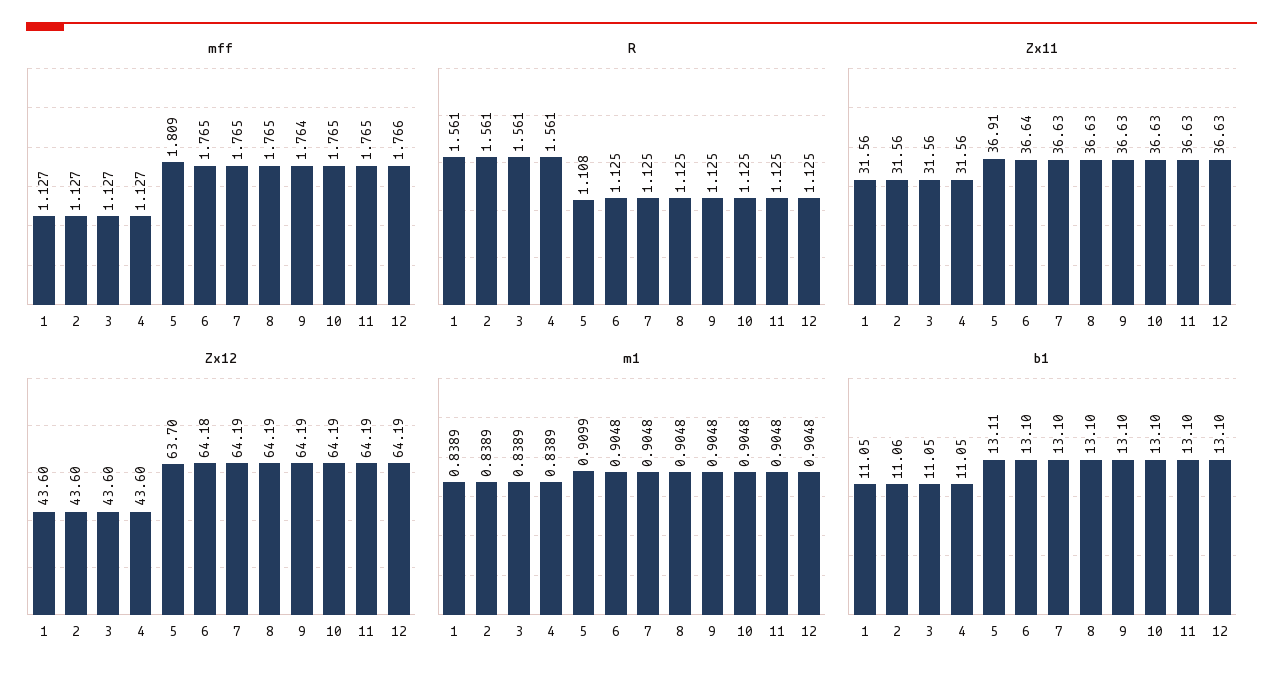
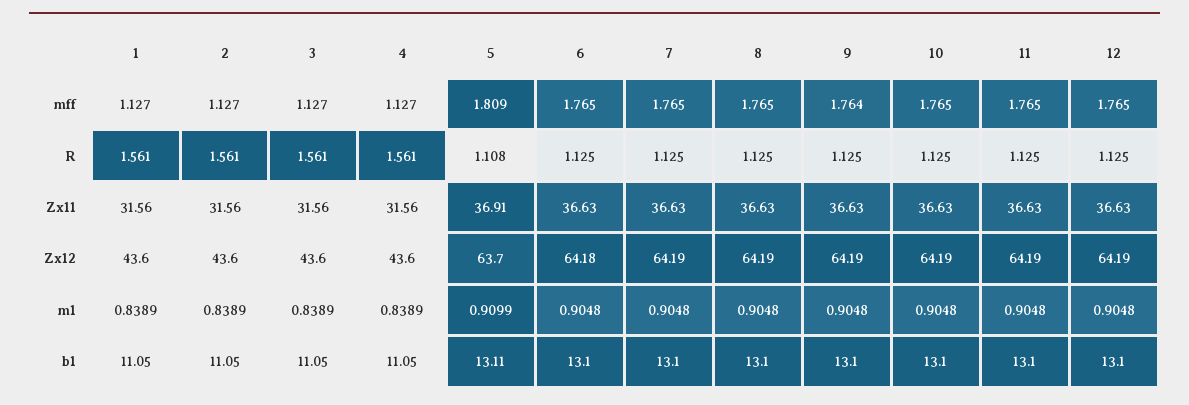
mff, 12: 1.766 -> 1.765
Zx11, 6: 36.64 -> 36.63
b1, 2: 11.06 -> 11.05

